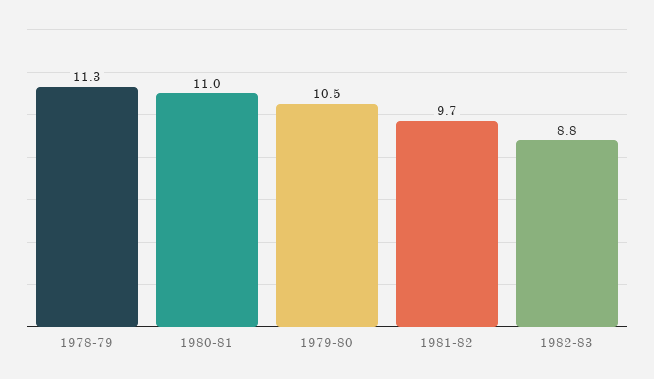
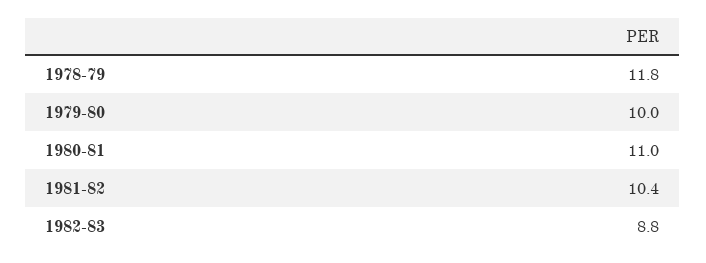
1978-79: 11.3 -> 11.8
1979-80: 10.5 -> 10
1981-82: 9.7 -> 10.4

